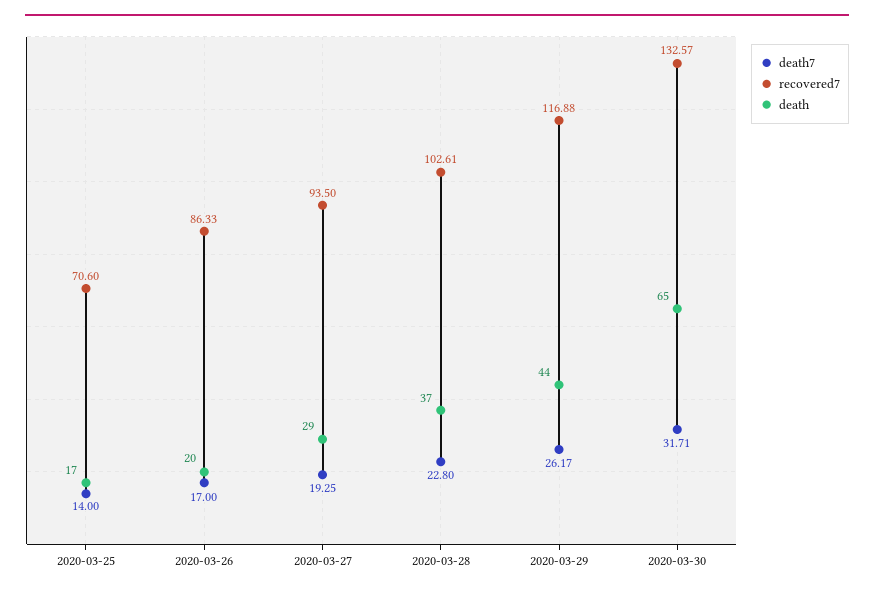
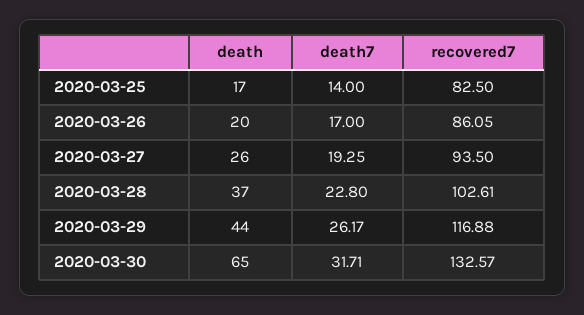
recovered7, 2020-03-25: 70.6 -> 82.5
recovered7, 2020-03-26: 86.33 -> 86.05
death, 2020-03-27: 29 -> 26

